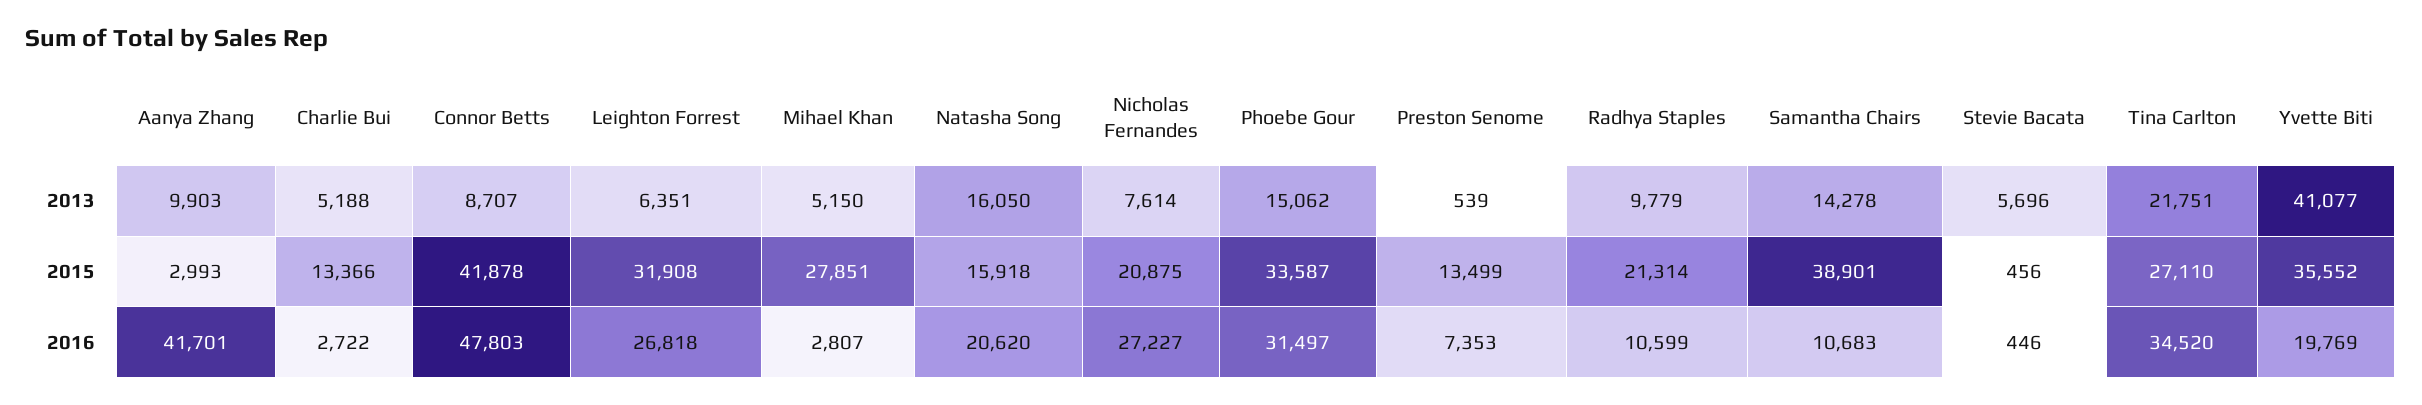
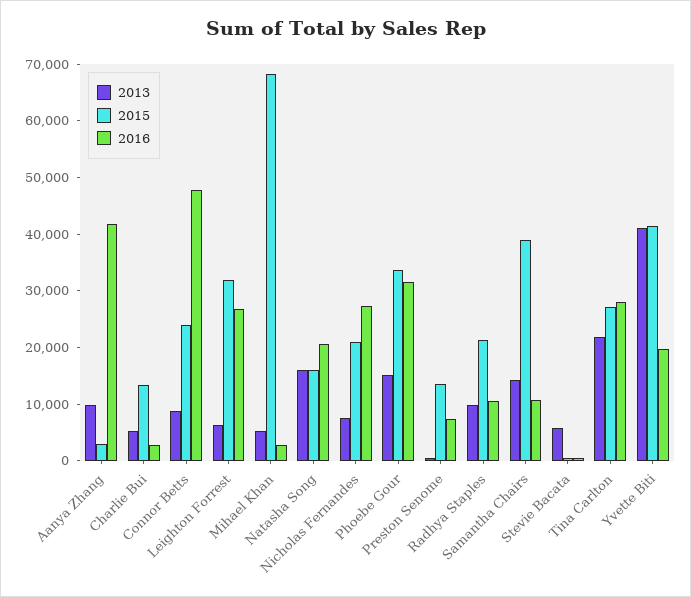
2015, Connor Betts: 41878 -> 24000
2015, Mihael Khan: 27851 -> 68000
2015, Yvette Biti: 35552 -> 42000
2016, Tina Carlton: 34520 -> 28000

